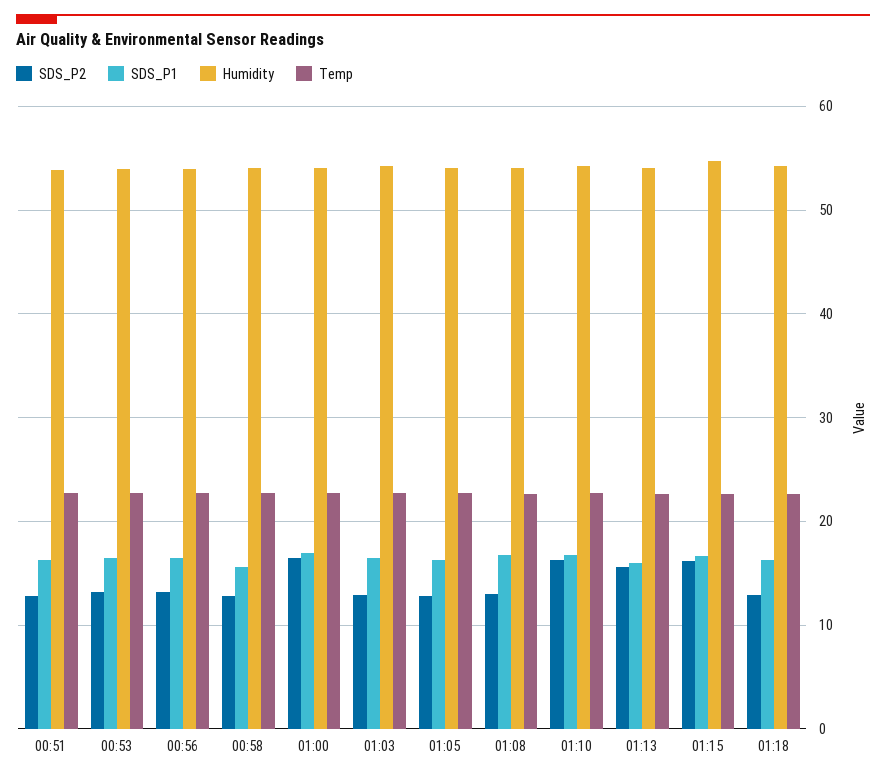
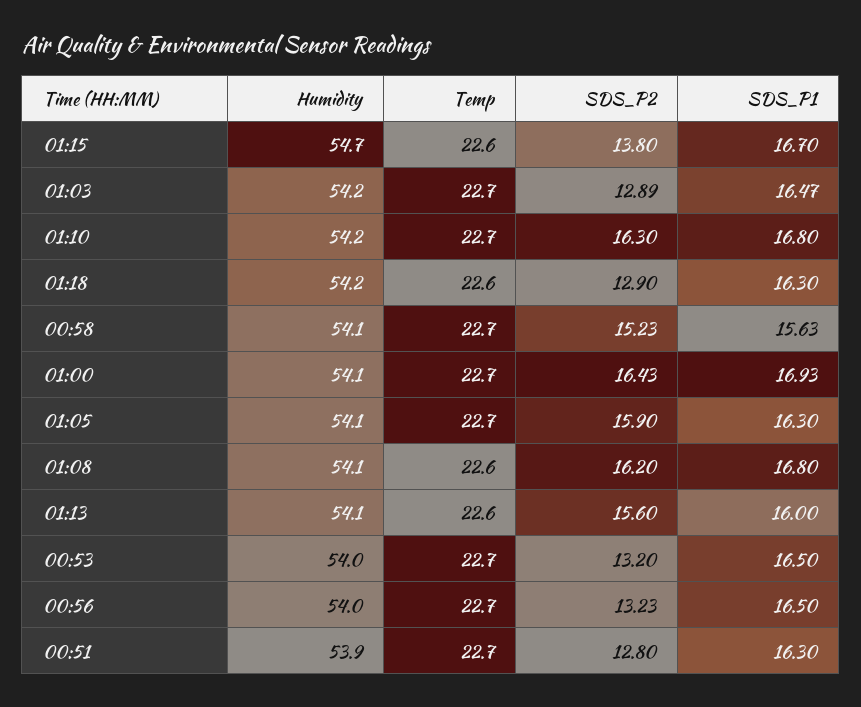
SDS_P2, 00:58: 13 -> 15.23
SDS_P2, 01:05: 13 -> 15.9
SDS_P2, 01:08: 13 -> 16.2
SDS_P2, 01:15: 16 -> 13.8

